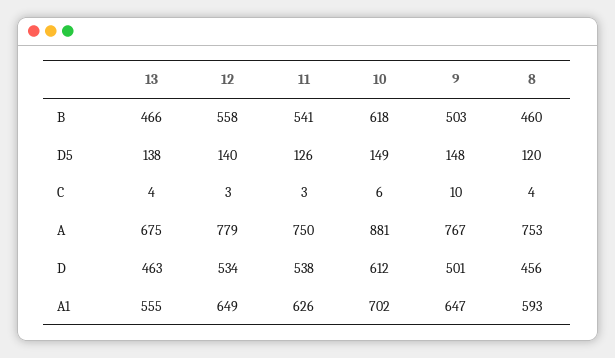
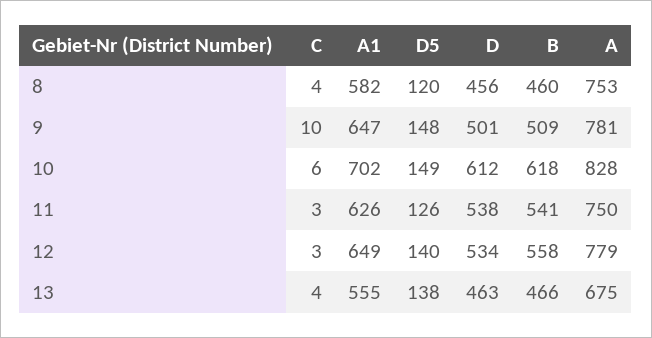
9, B: 503 -> 509
10, A: 881 -> 828
9, A: 767 -> 781
8, A1: 593 -> 582

